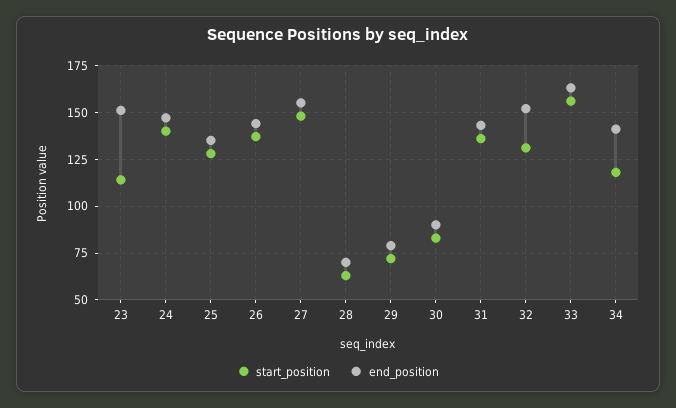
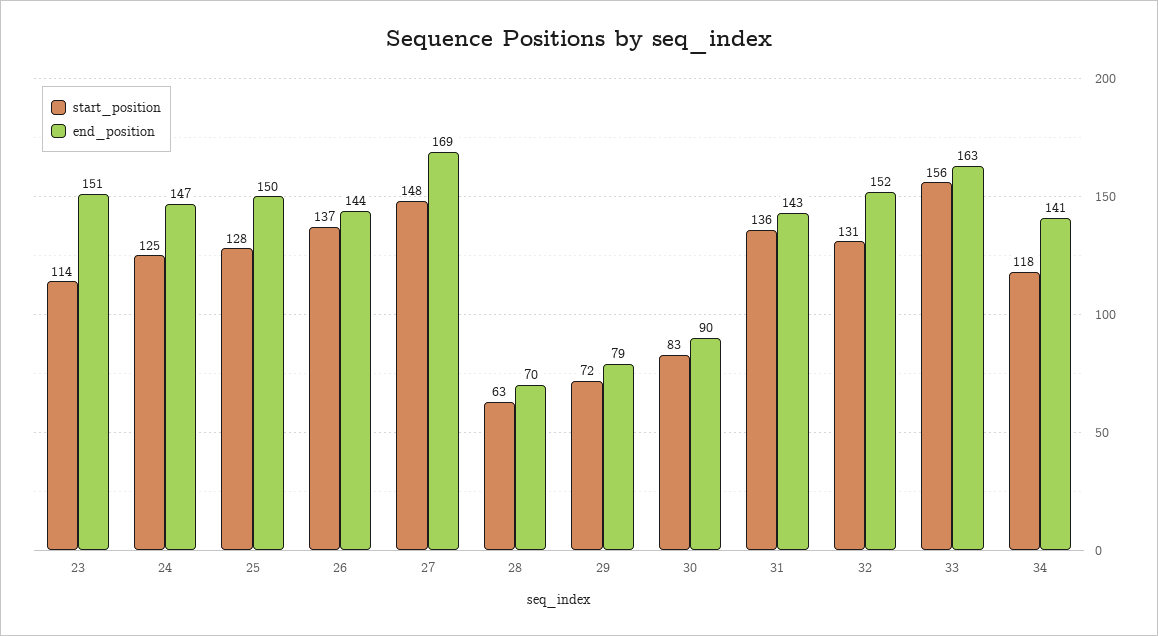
start_position, 24: 140 -> 125
end_position, 25: 135 -> 150
end_position, 27: 155 -> 169

